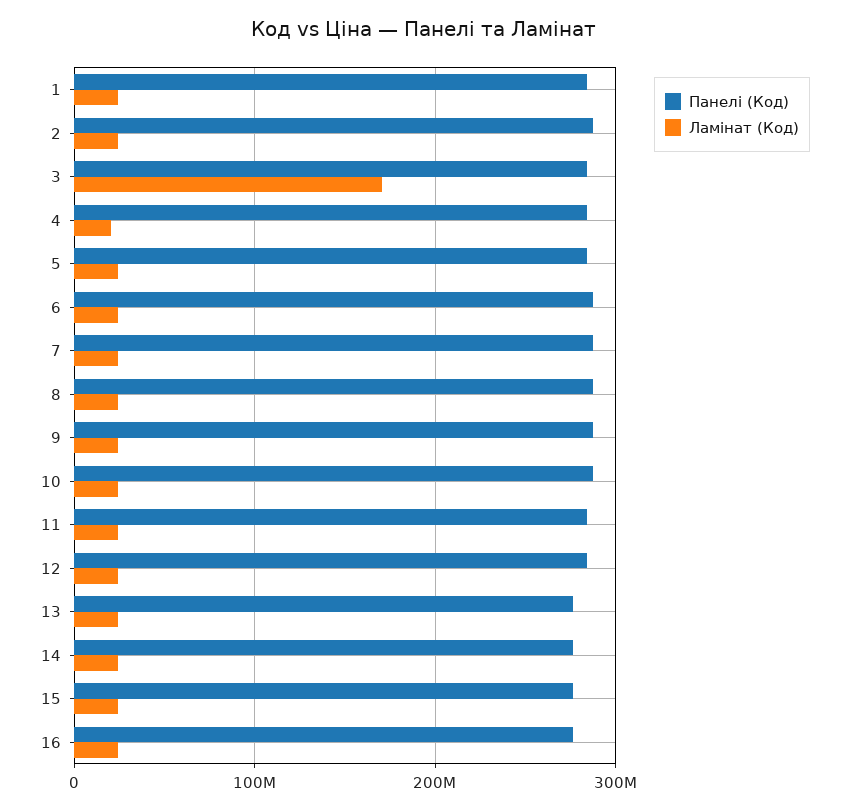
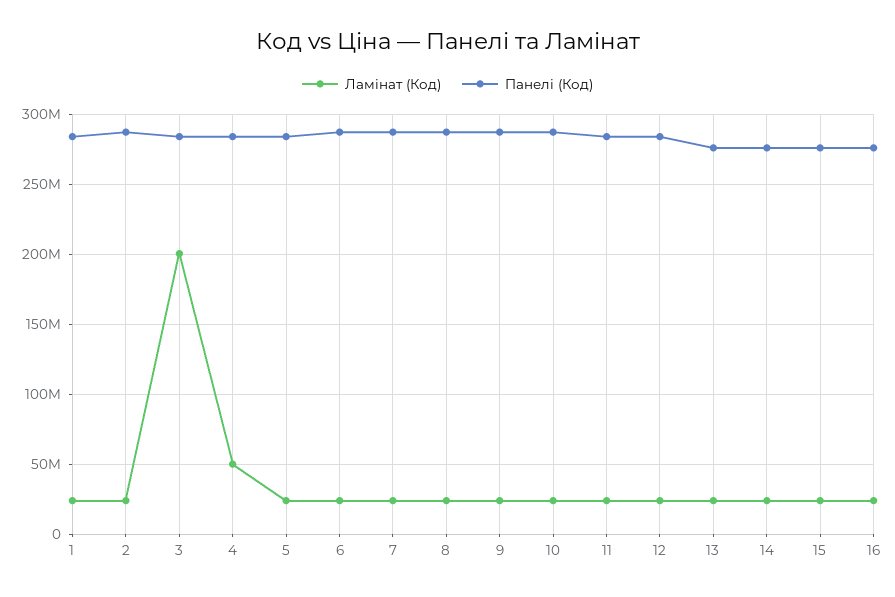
Ламінат (Код), 3: 170000000 -> 200000000
Ламінат (Код), 4: 20000000 -> 50000000

